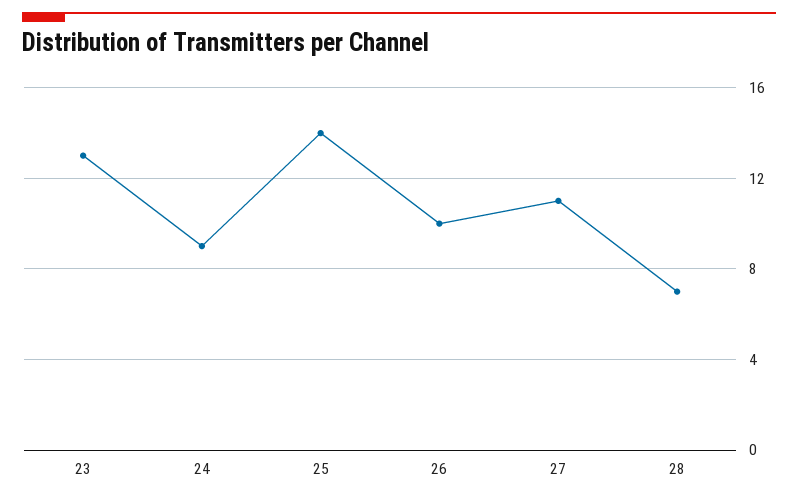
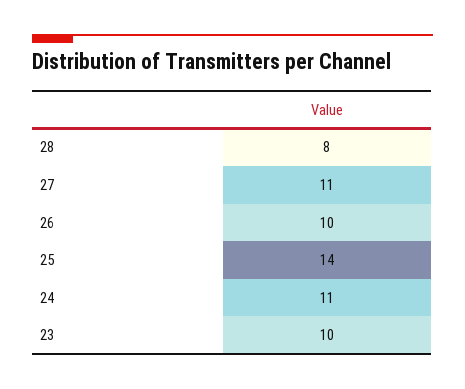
23: 13 -> 10
24: 9 -> 11
28: 7 -> 8

